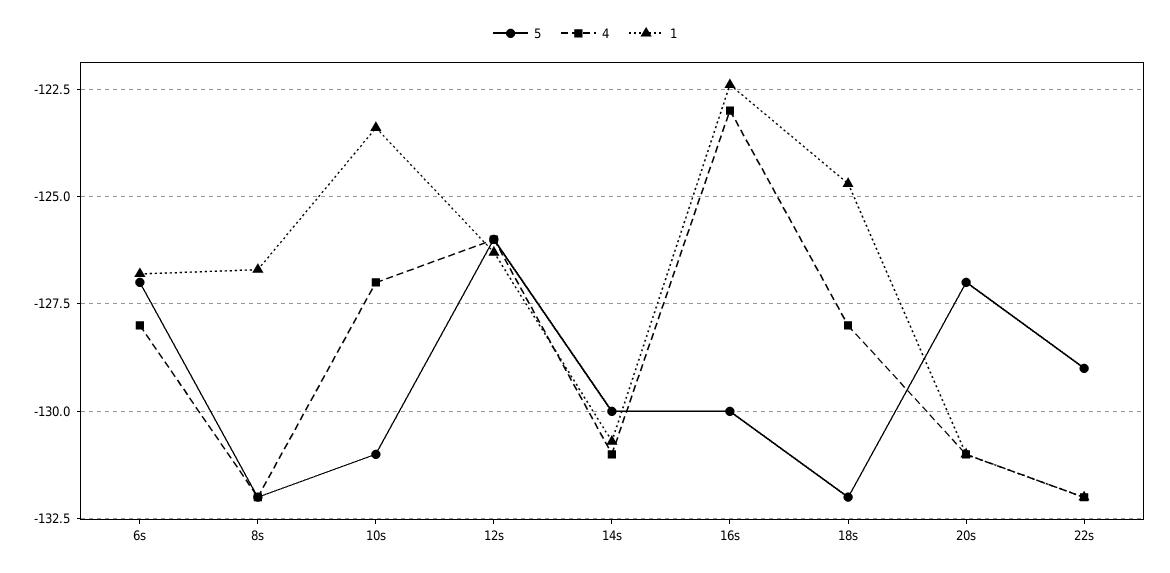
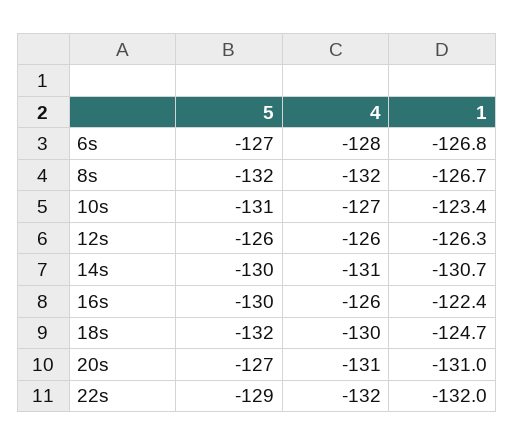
4, 16s: -123 -> -126
4, 18s: -128 -> -130

